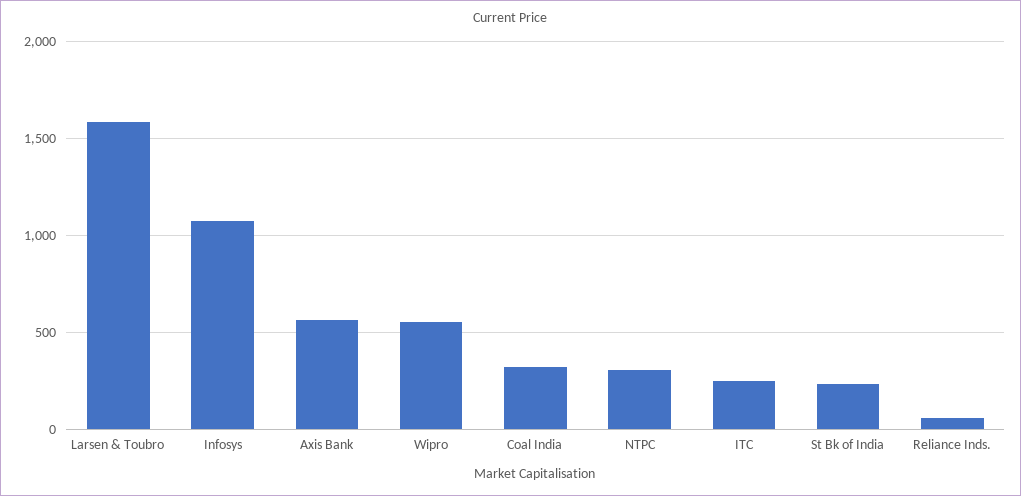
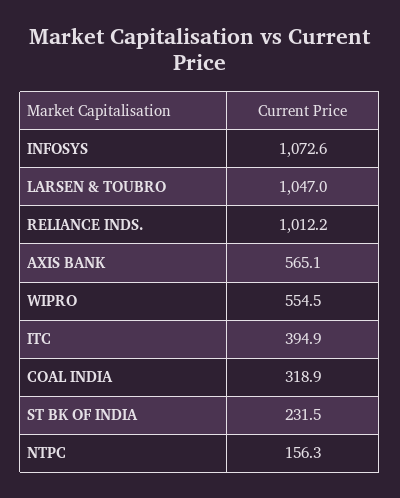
Larsen & Toubro: 1600 -> 1047
NTPC: 300 -> 156.3
ITC: 250 -> 394.9
Reliance Inds.: 50 -> 1012.2

